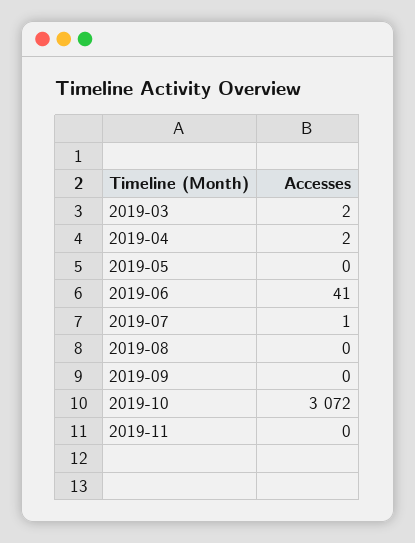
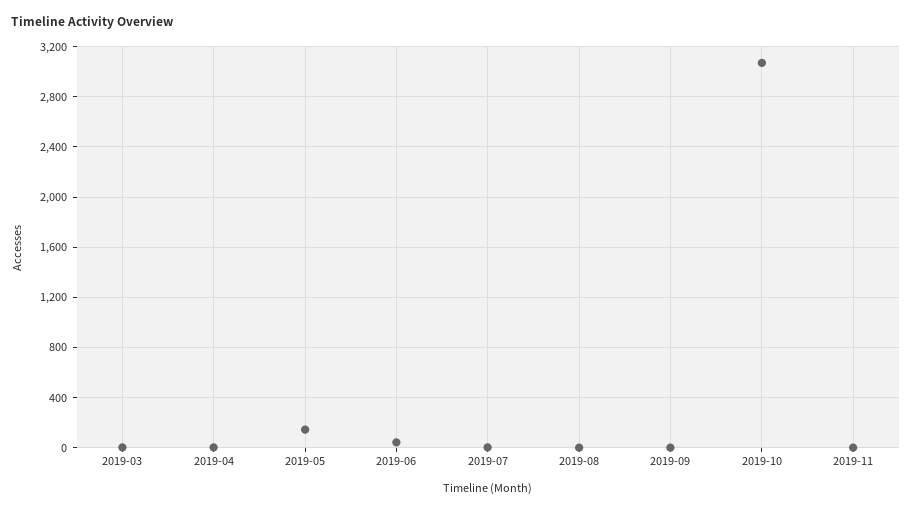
2019-05: 0 -> 150

